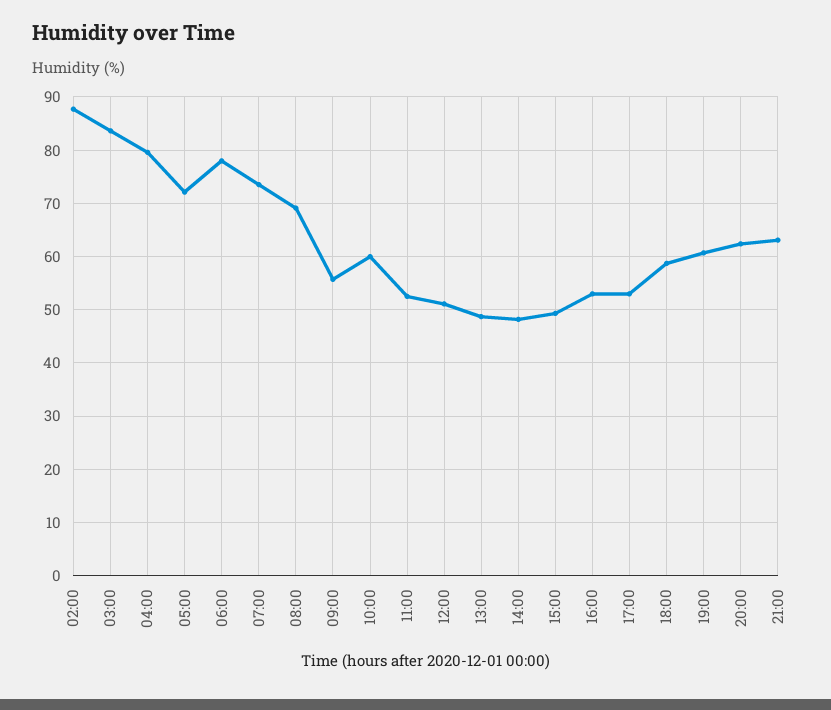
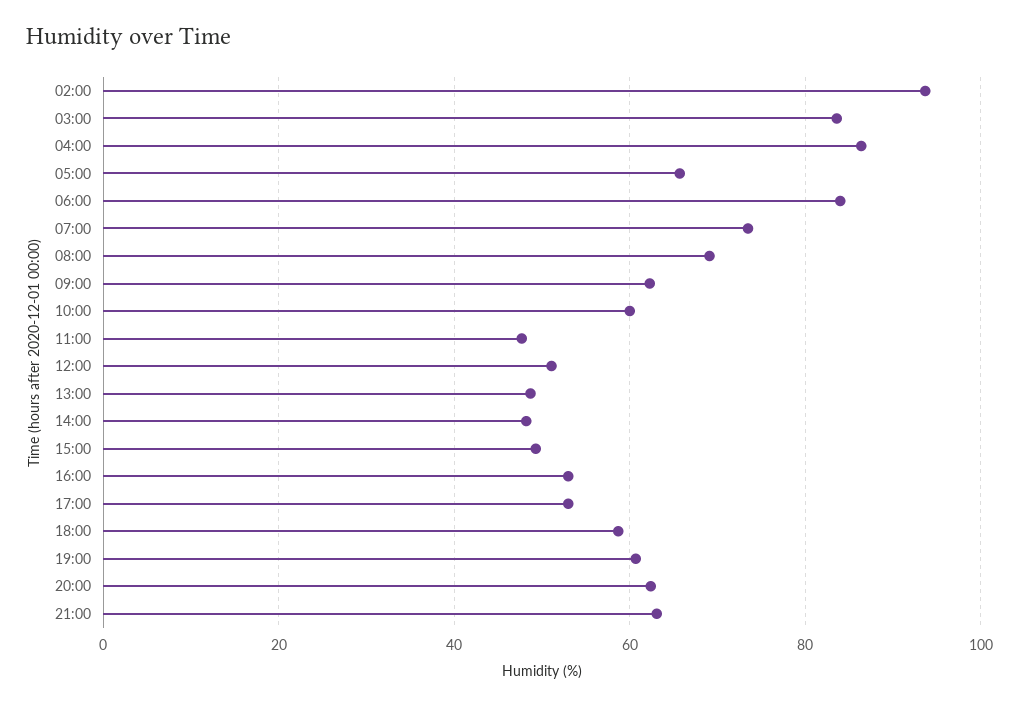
02:00: 88 -> 94
04:00: 80 -> 86
05:00: 72 -> 66
06:00: 78 -> 84
09:00: 56 -> 62
11:00: 52 -> 48

